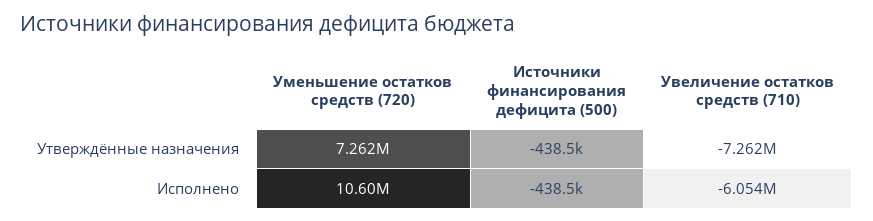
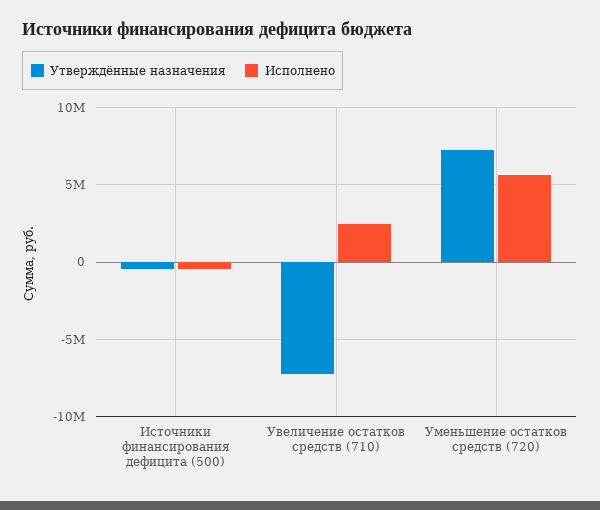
Исполнено, Уменьшение остатков средств (720): 10600000 -> 5500000
Исполнено, Увеличение остатков средств (710): -6054000 -> 2500000

